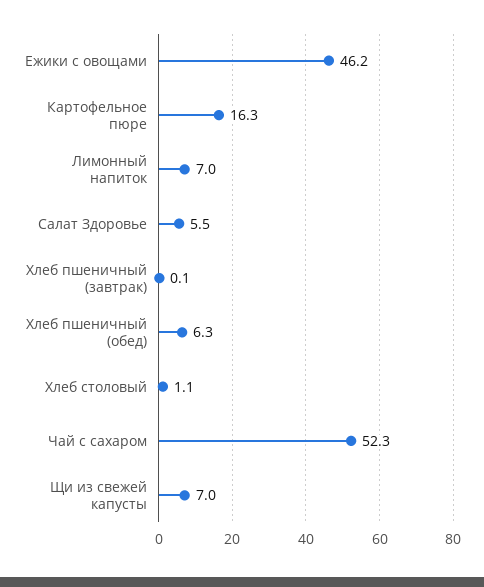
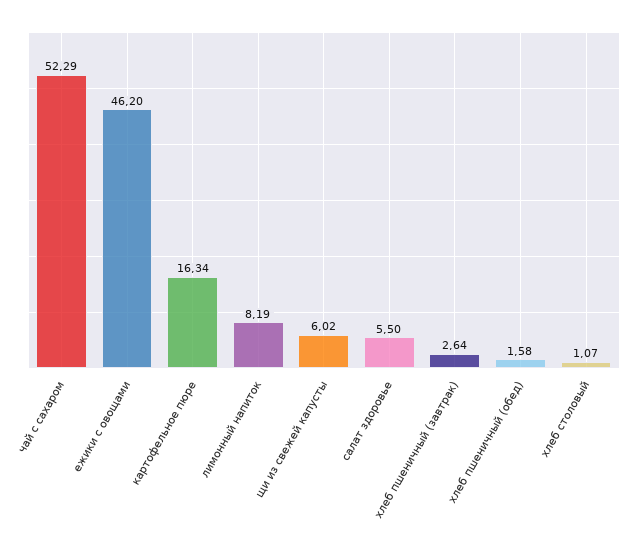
Лимонный напиток: 7 -> 8.19
Хлеб пшеничный (завтрак): 0.1 -> 2.64
Хлеб пшеничный (обед): 6.3 -> 1.58
Щи из свежей капусты: 7 -> 6.02

